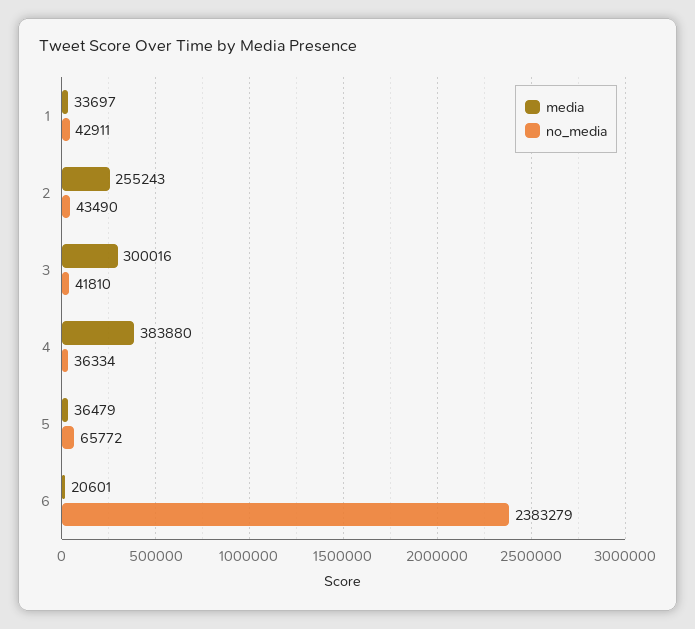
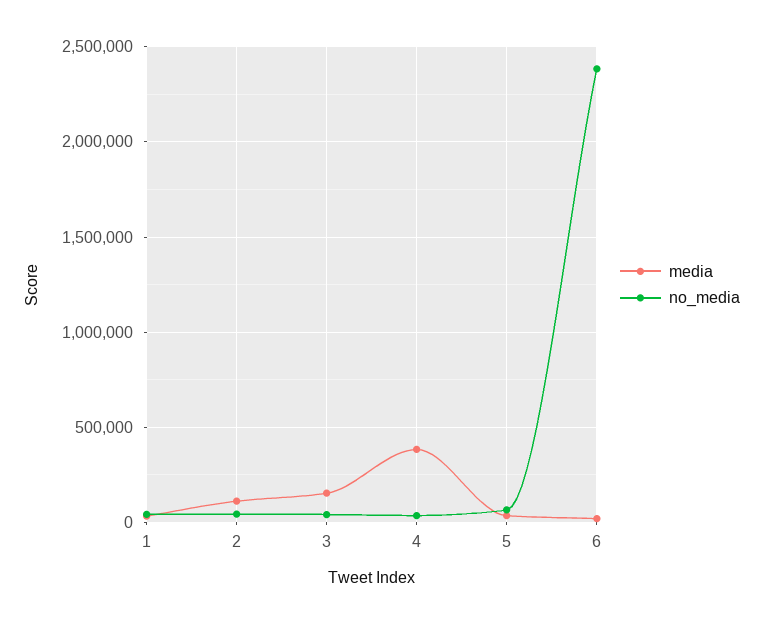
media, 2: 255243 -> 100000
media, 3: 300016 -> 150000

